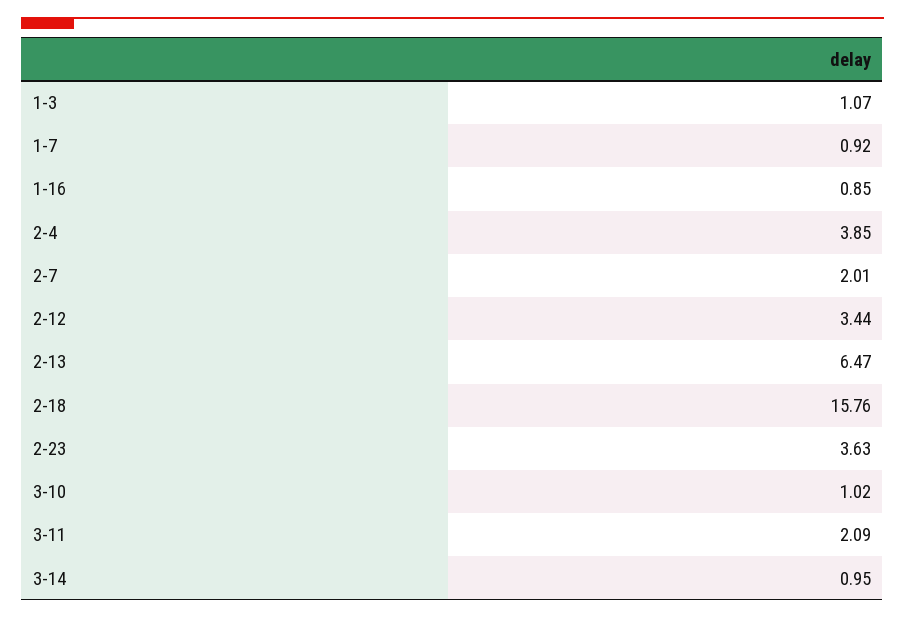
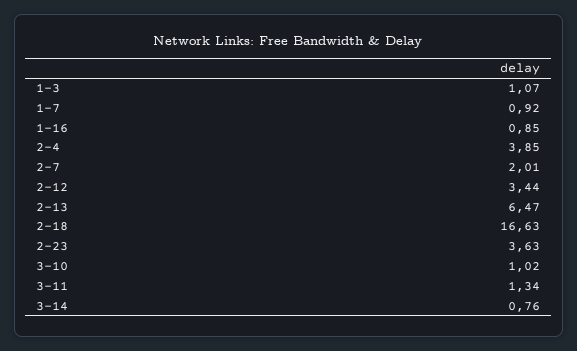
2-18: 15.76 -> 16.63
3-11: 2.09 -> 1.34
3-14: 0.95 -> 0.76

